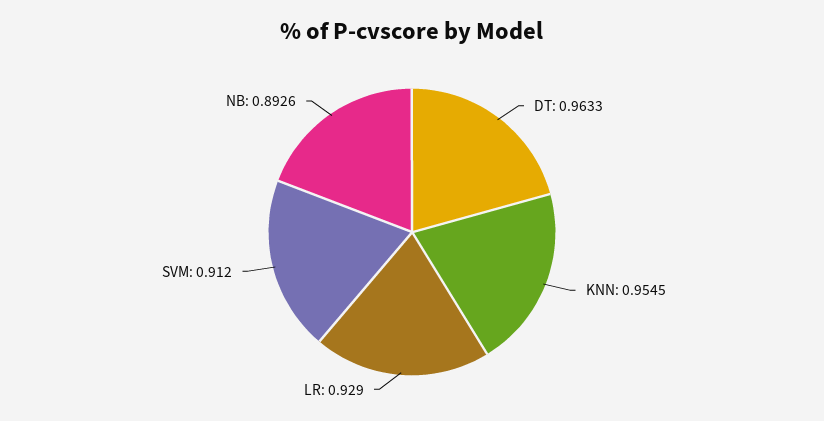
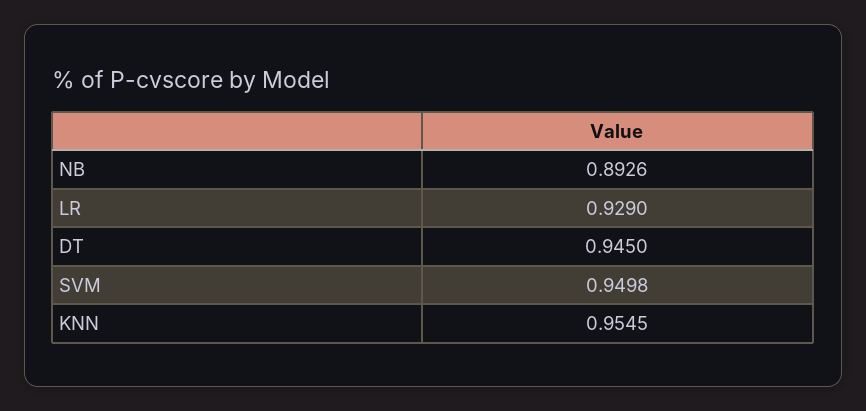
DT: 0.9633 -> 0.945
SVM: 0.912 -> 0.9498

